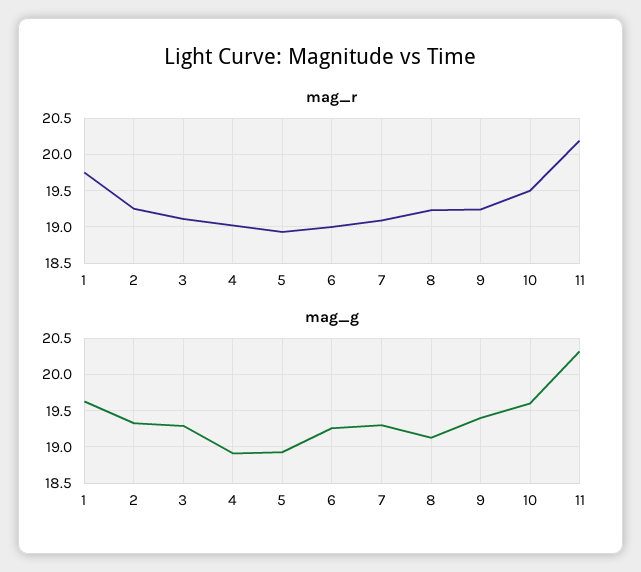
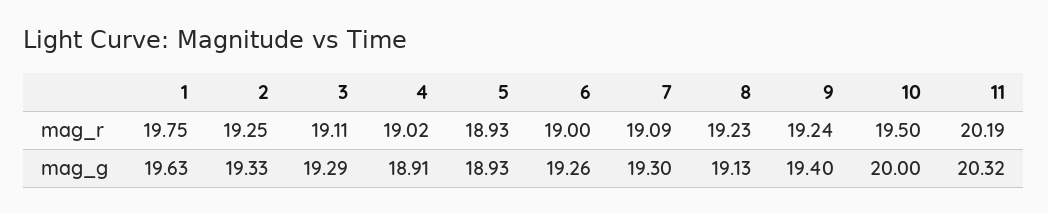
mag_g, 10: 19.6 -> 20

